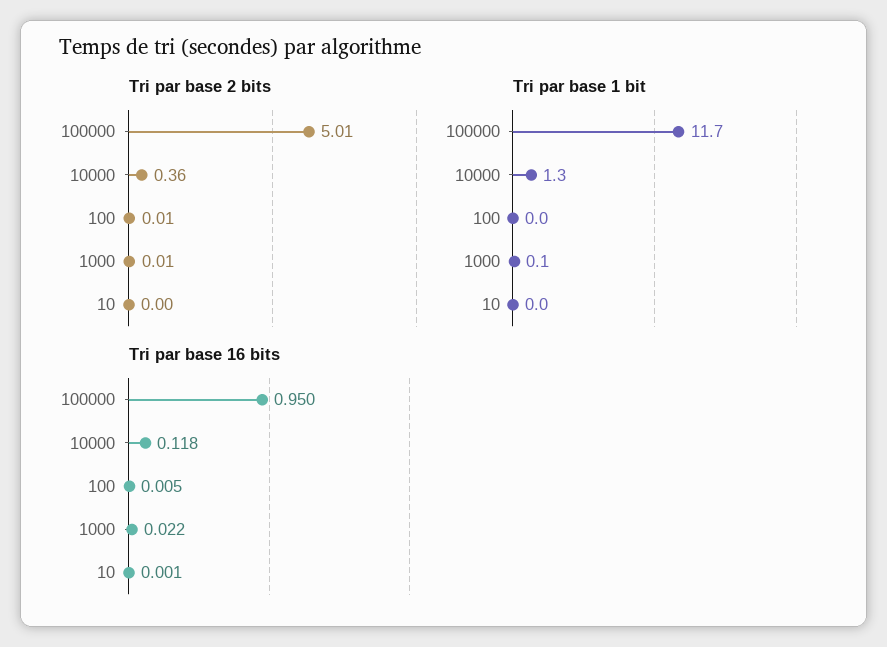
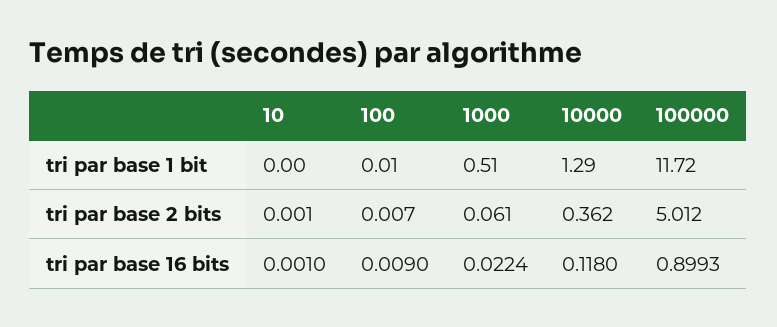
Tri par base 2 bits, 1000: 0.01 -> 0.061
Tri par base 1 bit, 1000: 0.1 -> 0.51
Tri par base 16 bits, 100000: 0.95 -> 0.8993
Tri par base 16 bits, 100: 0.005 -> 0.009

